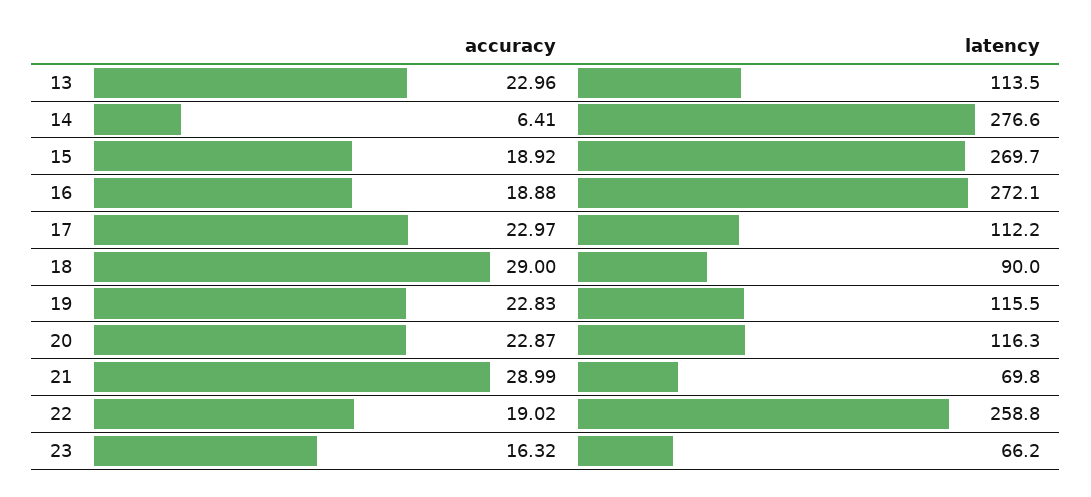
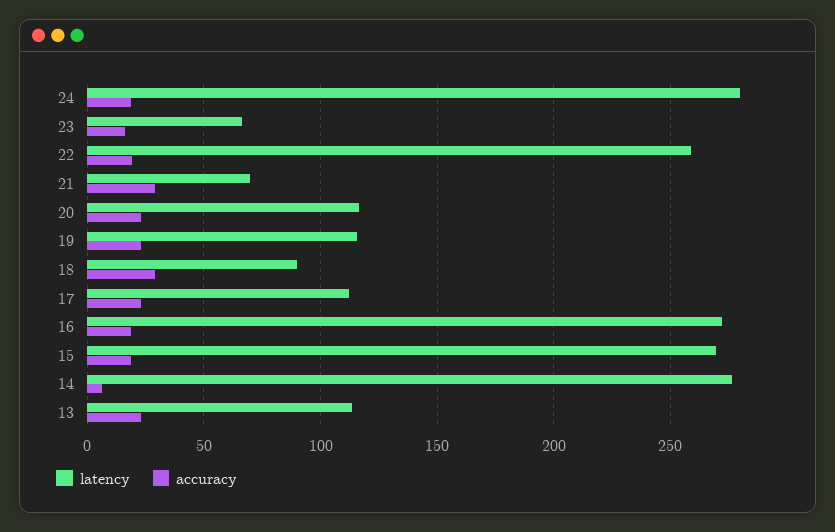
latency, 24: none -> 280
accuracy, 24: none -> 20

